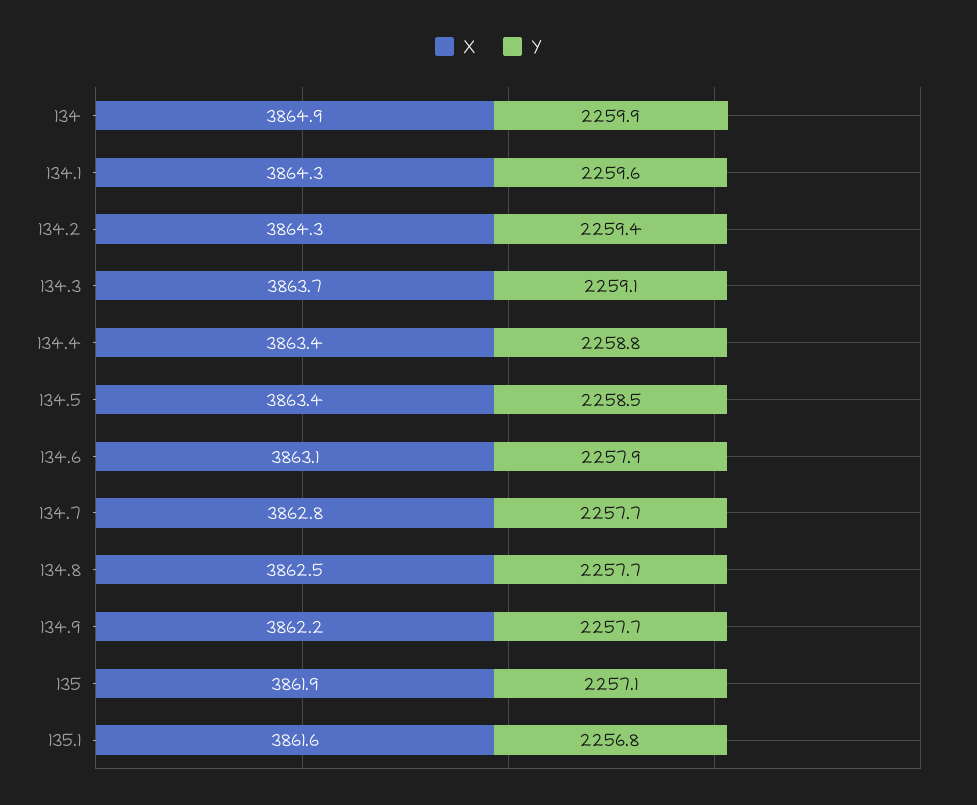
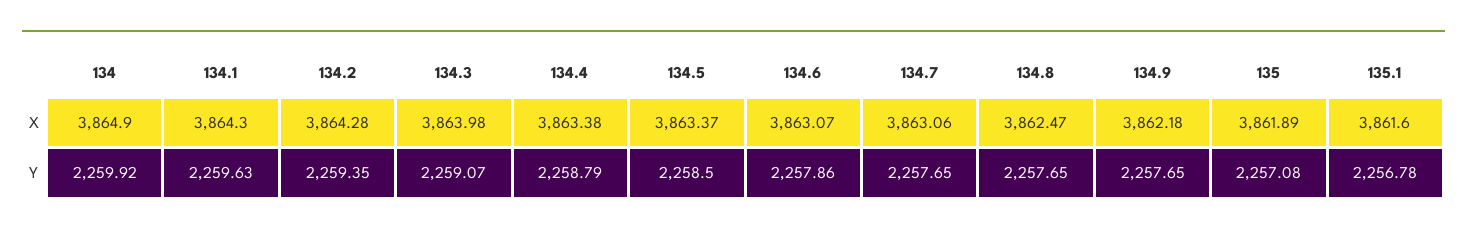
X, 134.3: 3863.7 -> 3863.98
X, 134.7: 3862.8 -> 3863.06

